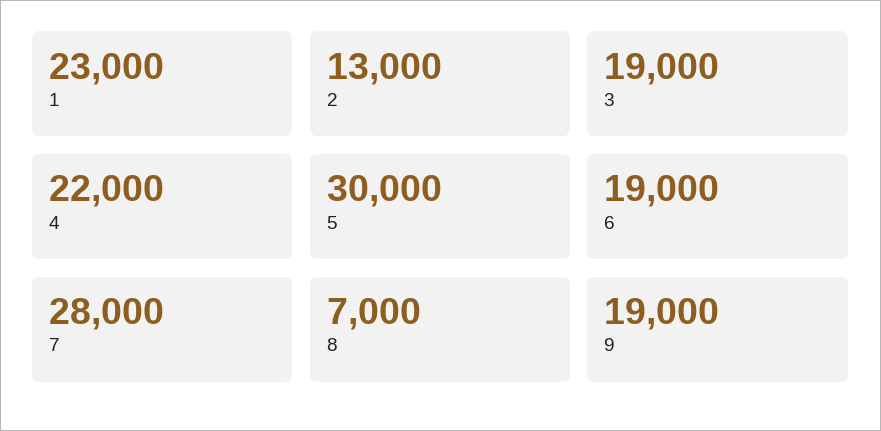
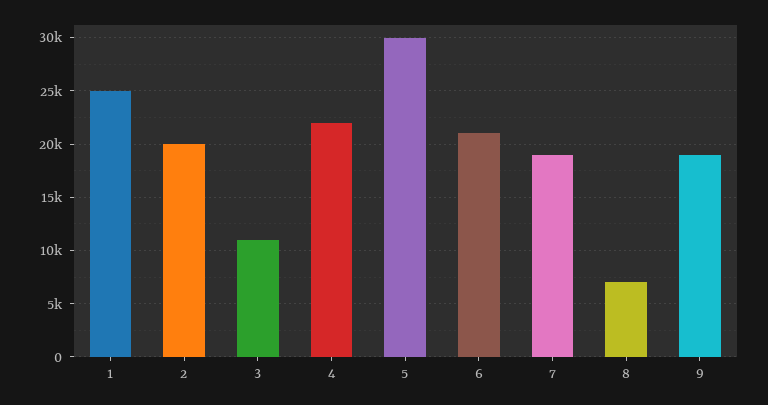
1: 23000 -> 25000
2: 13000 -> 20000
3: 19000 -> 11000
6: 19000 -> 21000
7: 28000 -> 19000

